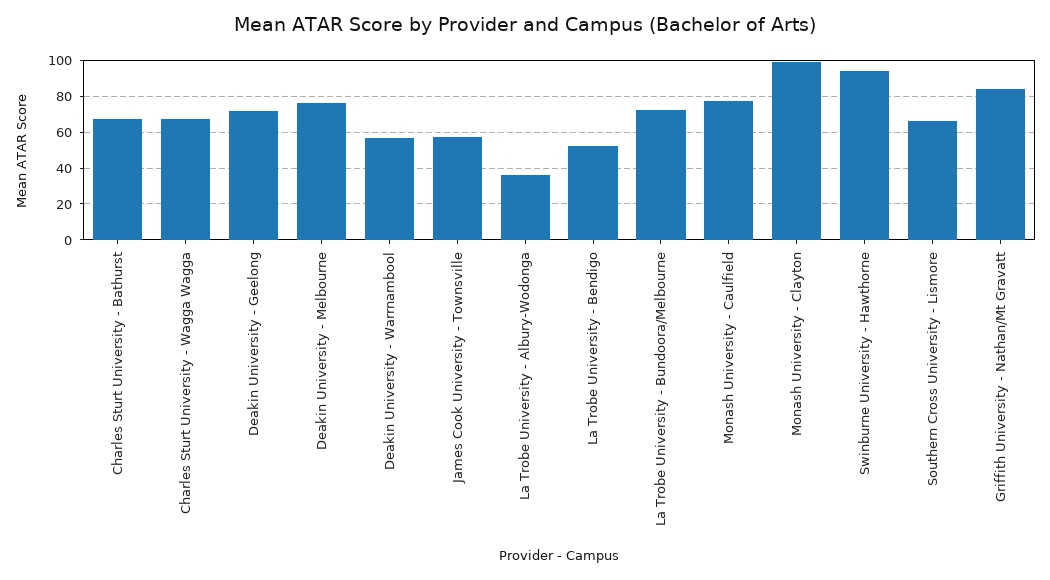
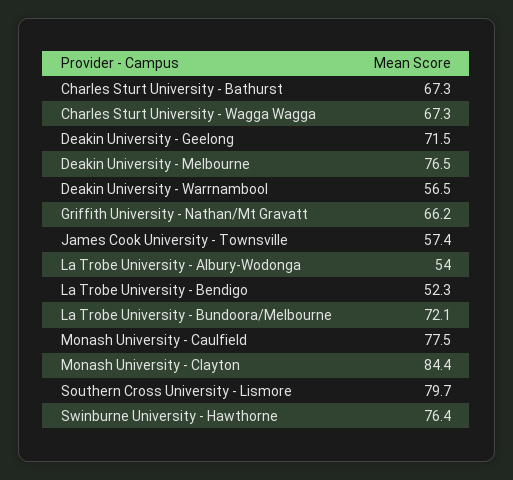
La Trobe University - Albury-Wodonga: 35 -> 54
Monash University - Clayton: 100 -> 84.4
Swinburne University - Hawthorne: 95 -> 76.4
Southern Cross University - Lismore: 65 -> 79.7
Griffith University - Nathan/Mt Gravatt: 85 -> 66.2

